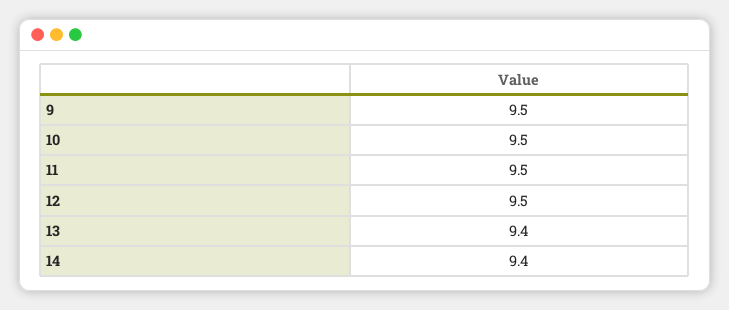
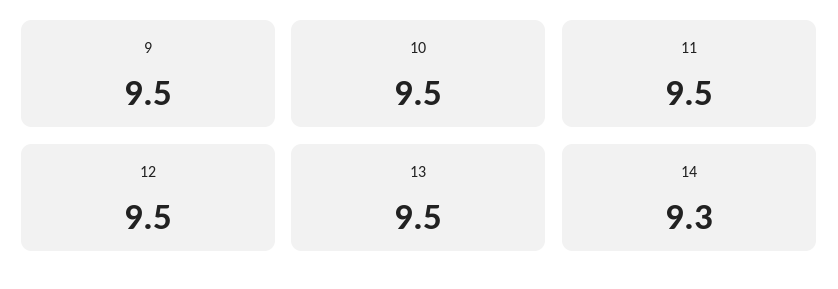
13: 9.4 -> 9.5
14: 9.4 -> 9.3

